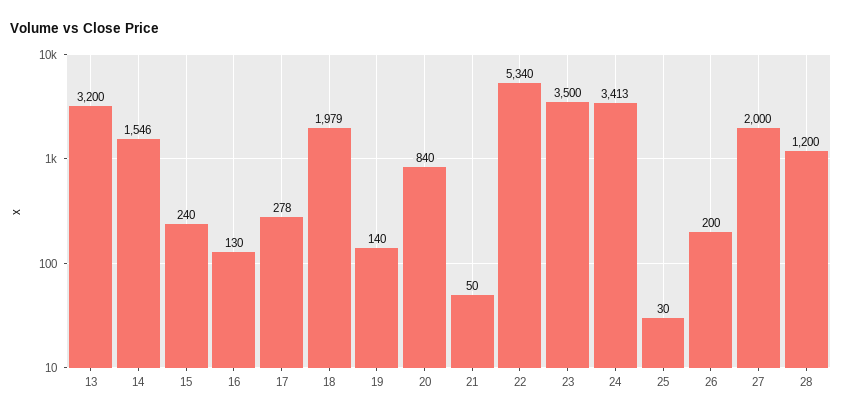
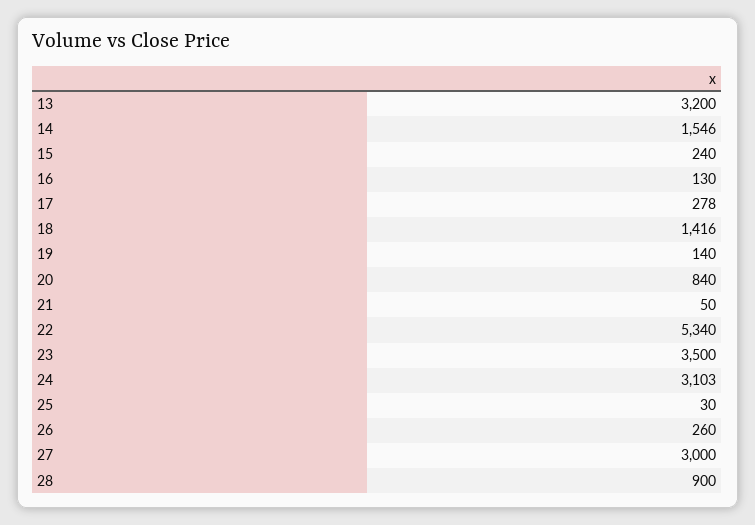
18: 1979 -> 1416
24: 3413 -> 3103
26: 200 -> 260
27: 2000 -> 3000
28: 1200 -> 900

